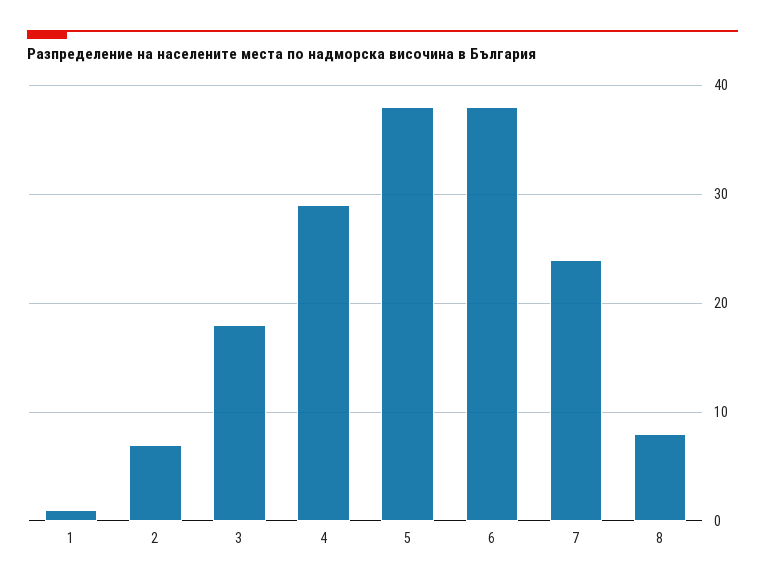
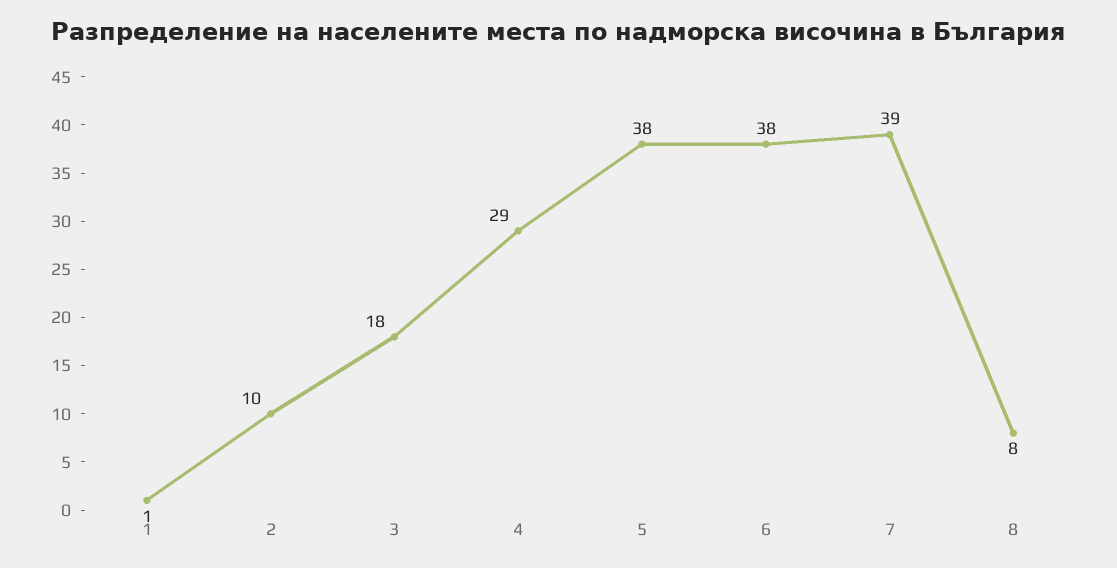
2: 7 -> 10
7: 24 -> 39

